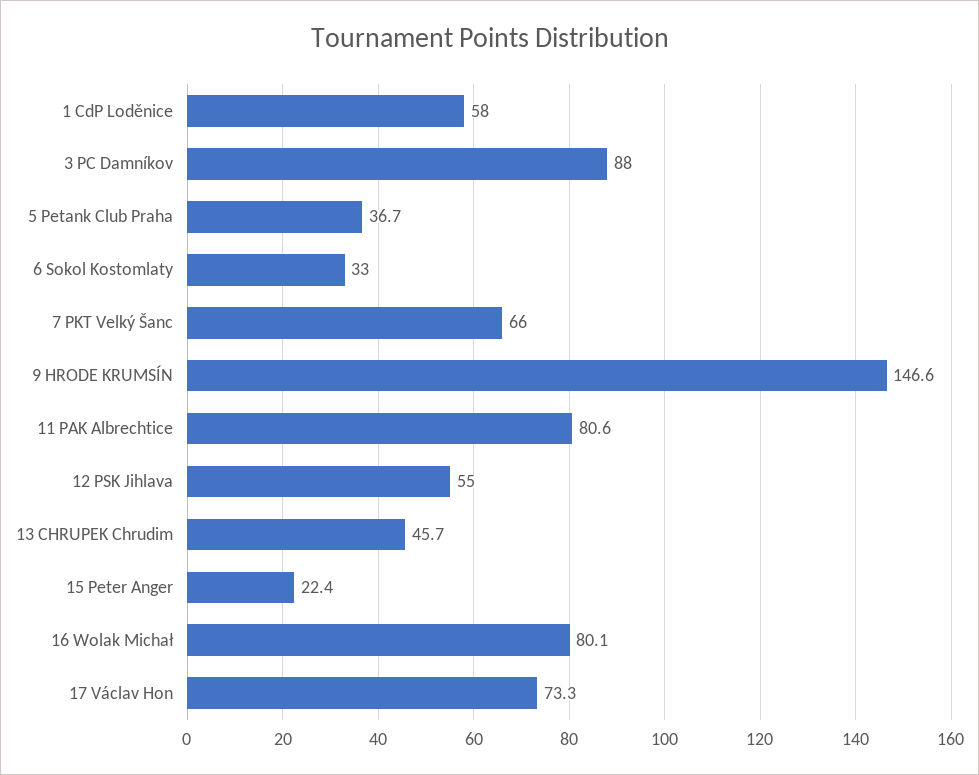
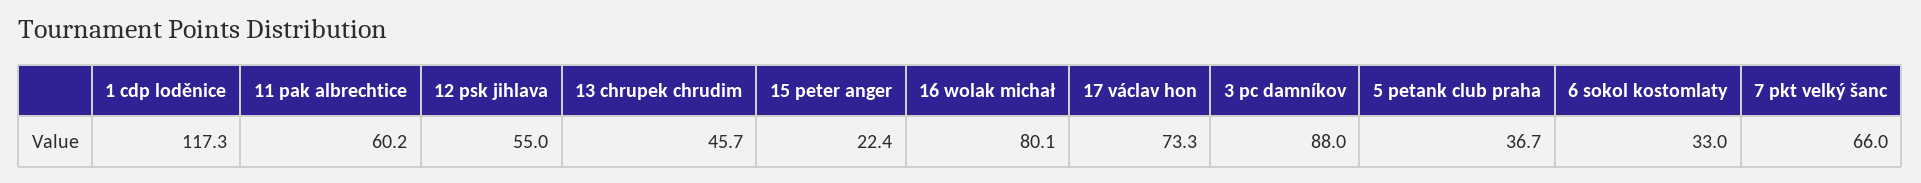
1 CdP Loděnice: 58 -> 117.3
9 HRODE KRUMSÍN: 146.6 -> none
11 PAK Albrechtice: 80.6 -> 60.2

